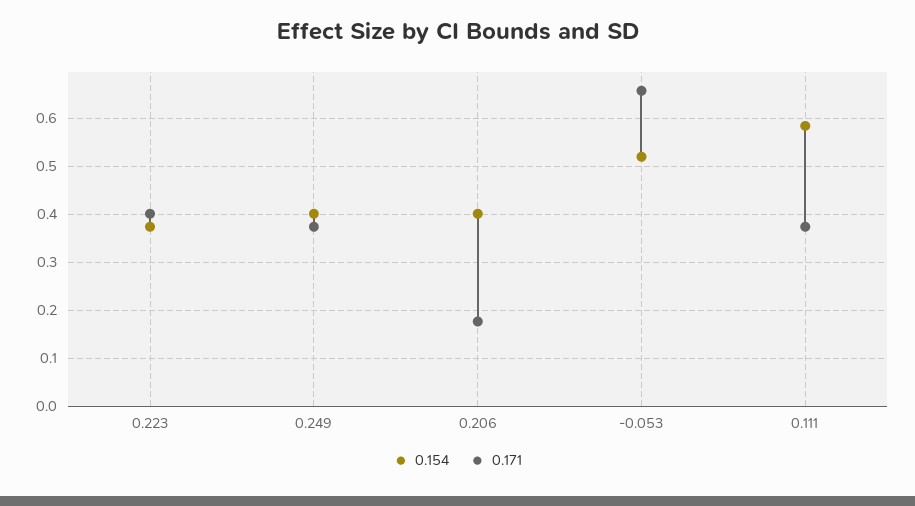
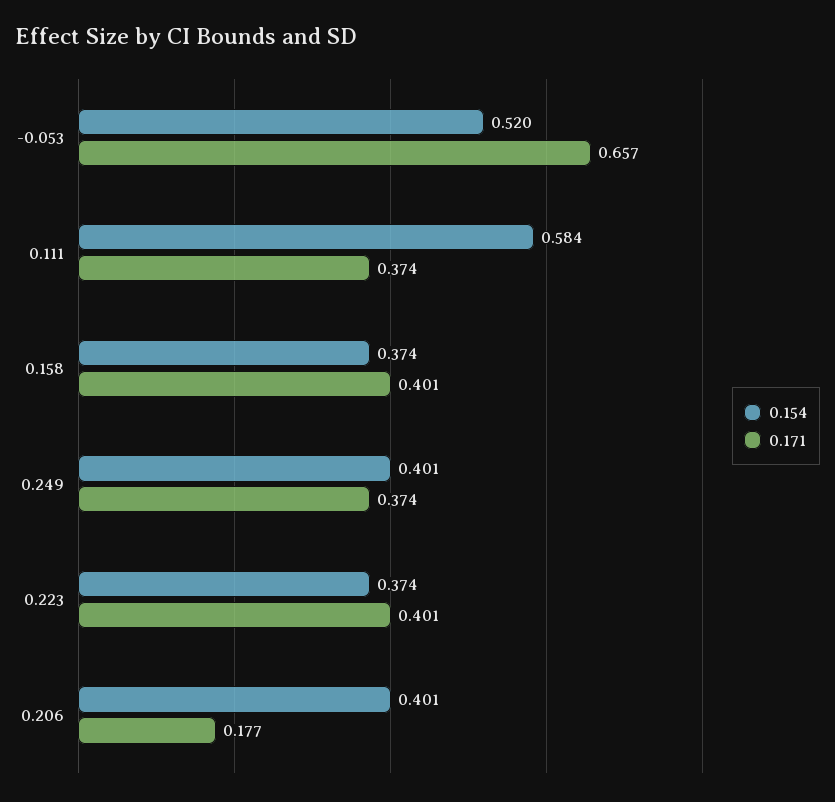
0.154, 0.158: none -> 0.374
0.171, 0.158: none -> 0.401

